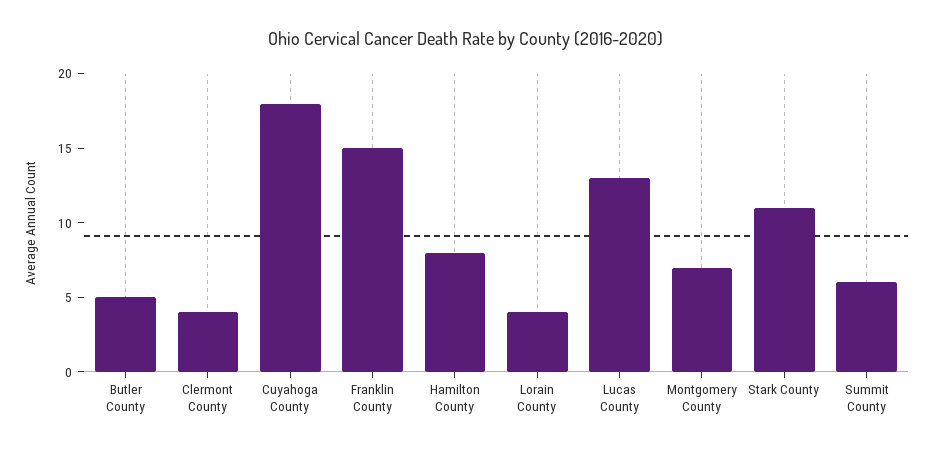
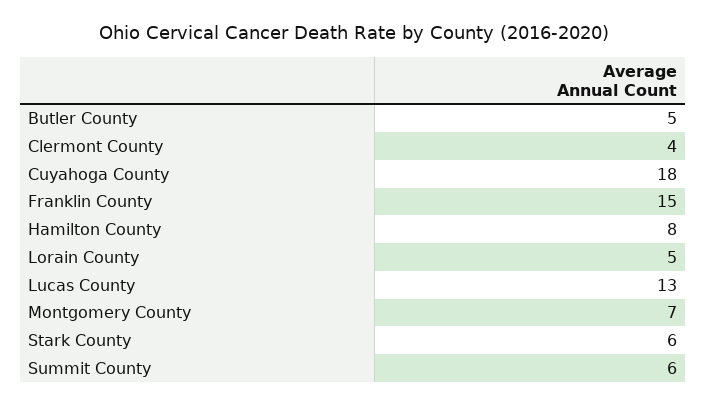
Lorain County: 4 -> 5
Stark County: 11 -> 6

